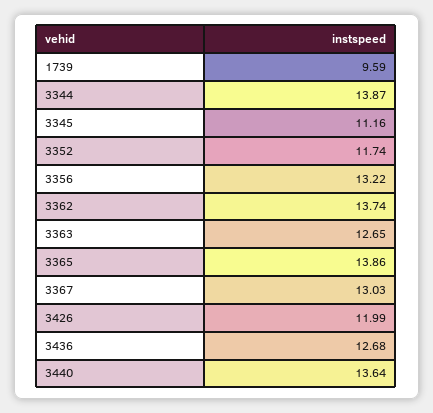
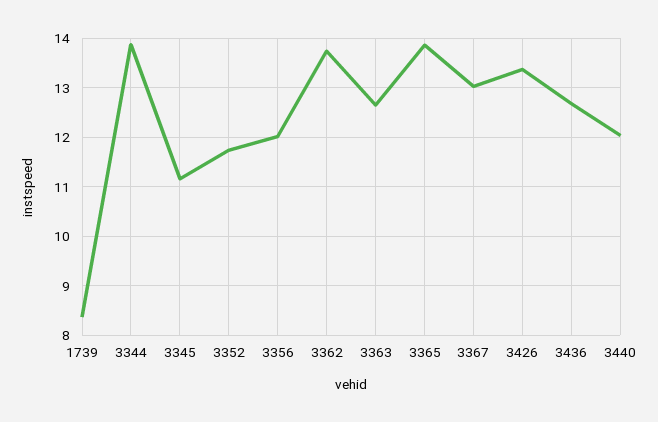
1739: 9.59 -> 8.4
3356: 13.22 -> 12
3426: 11.99 -> 13.4
3440: 13.64 -> 12

